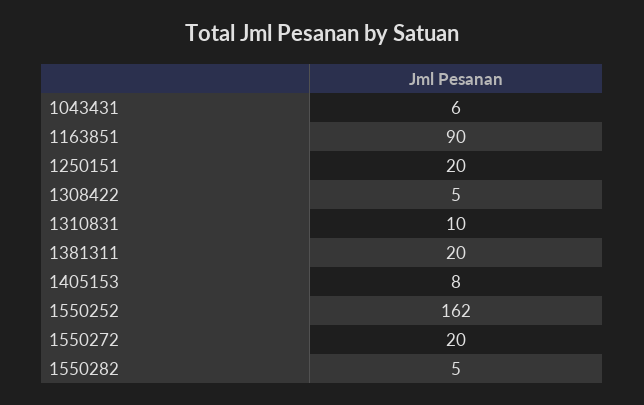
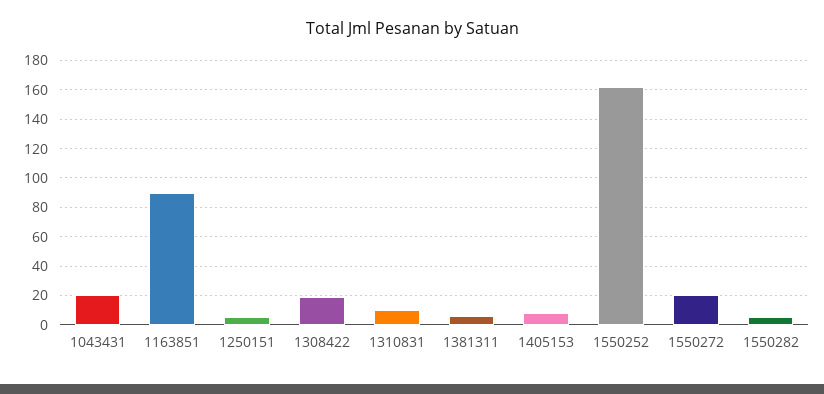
1043431: 6 -> 20
1250151: 20 -> 5
1308422: 5 -> 20
1381311: 20 -> 5

